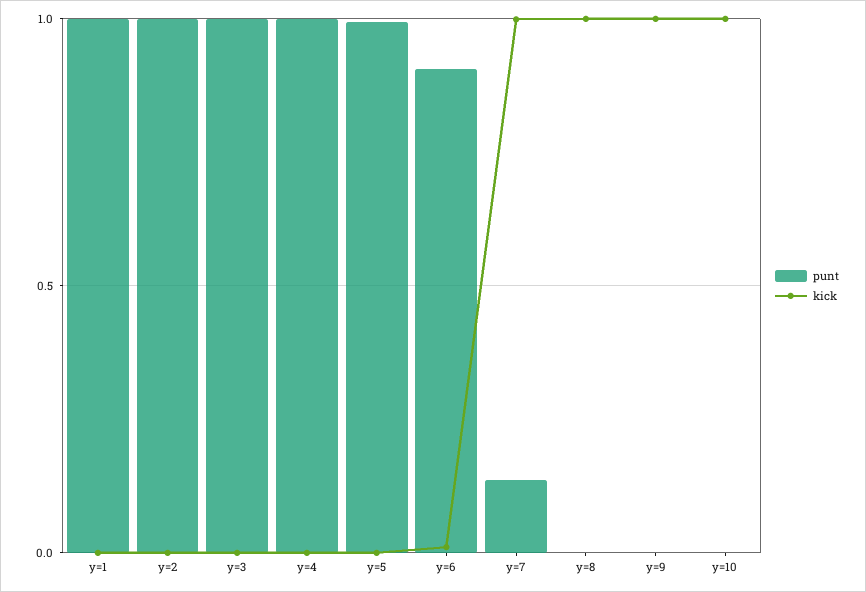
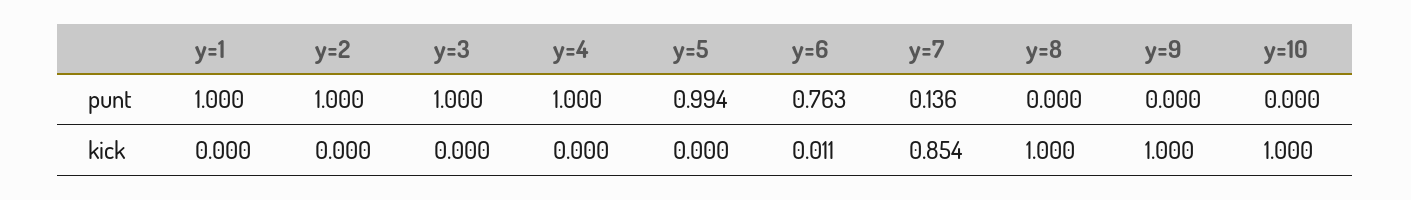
punt, y=6: 0.9 -> 0.763
kick, y=7: 1 -> 0.854

